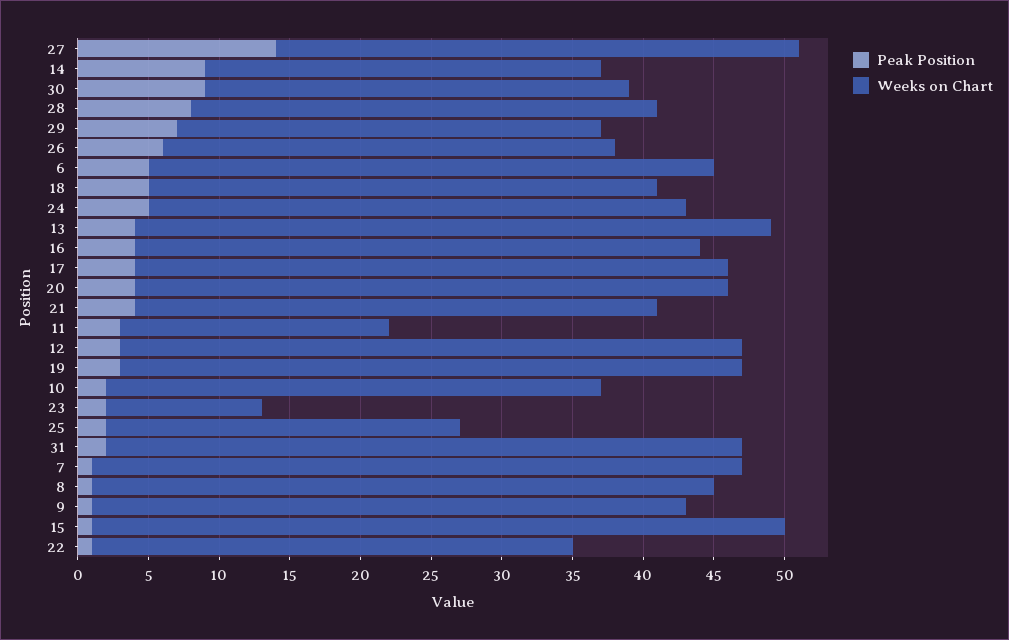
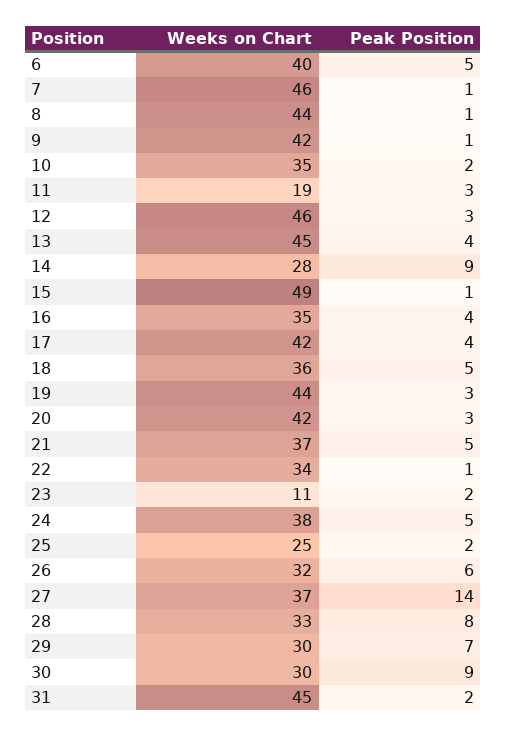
Weeks on Chart, 16: 40 -> 35
Peak Position, 20: 4 -> 3
Peak Position, 21: 4 -> 5
Weeks on Chart, 12: 44 -> 46

